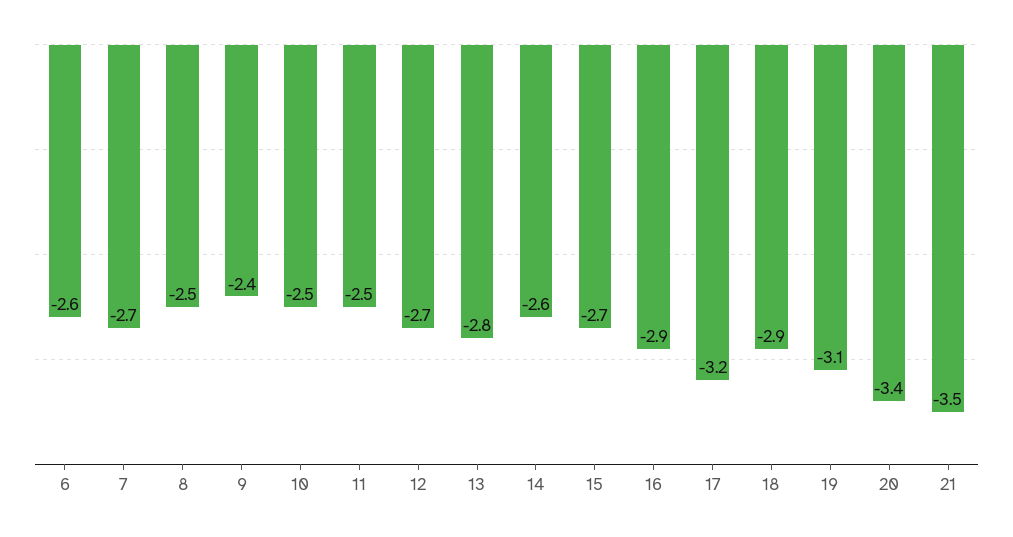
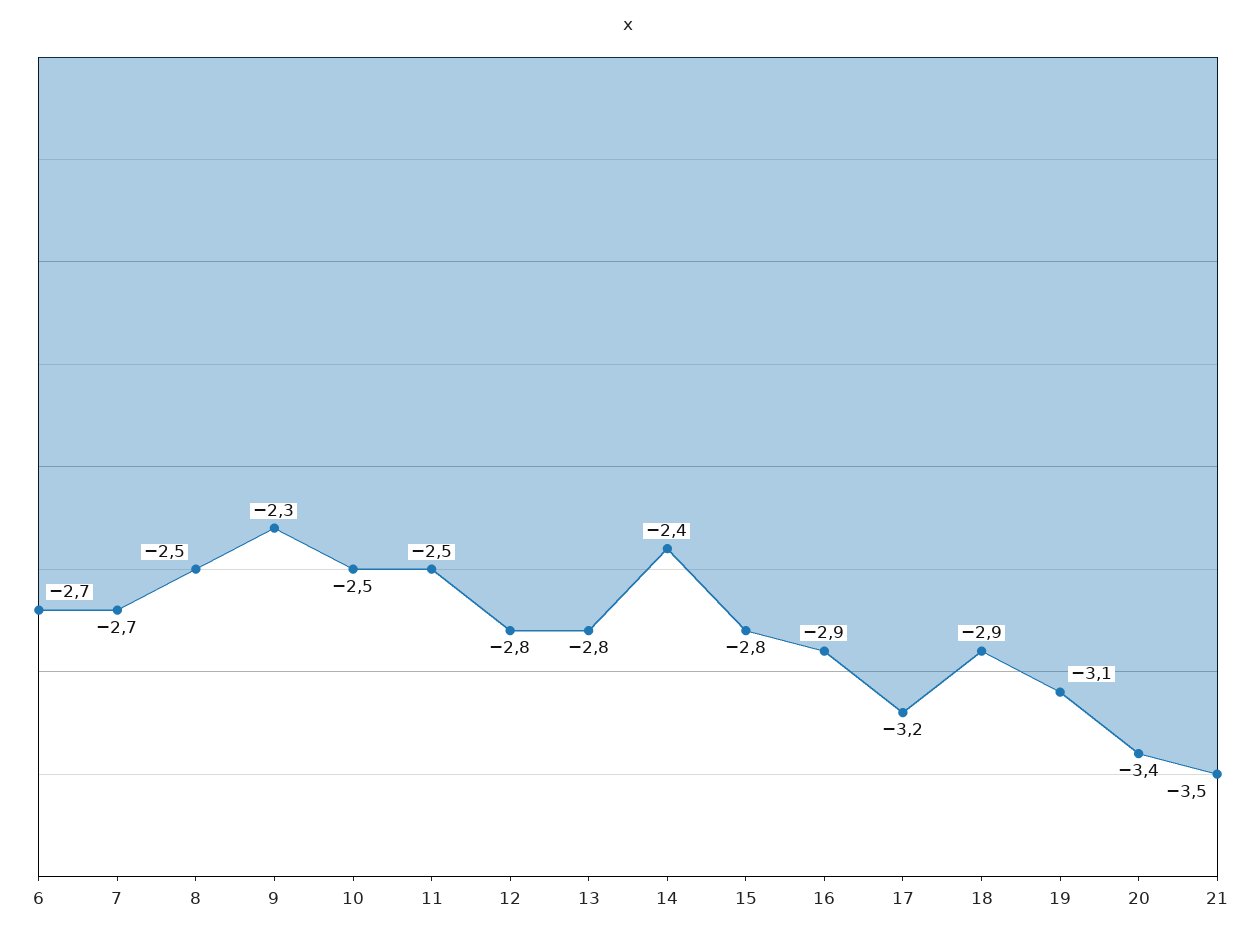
6: -2.6 -> -2.7
9: -2.4 -> -2.3
12: -2.7 -> -2.8
14: -2.6 -> -2.4
15: -2.7 -> -2.8

